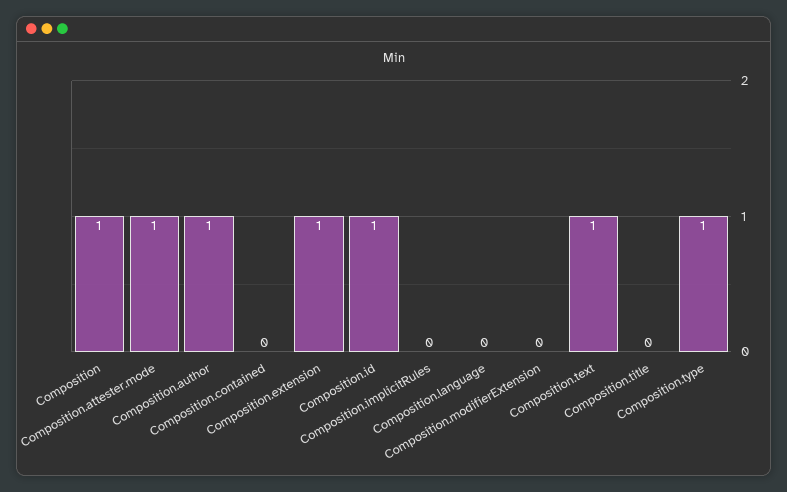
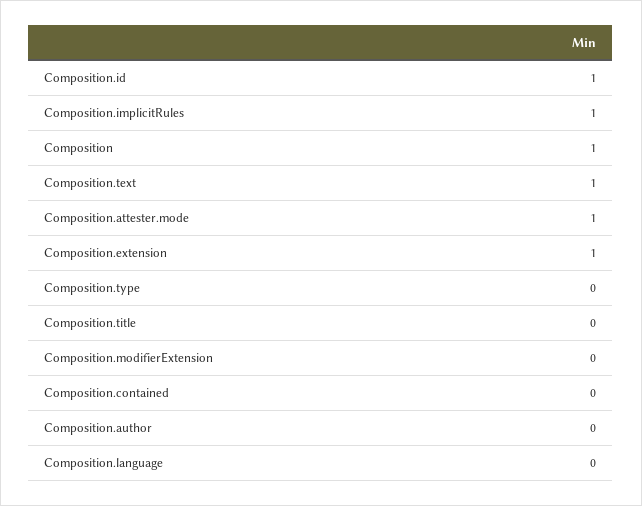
Composition.author: 1 -> 0
Composition.implicitRules: 0 -> 1
Composition.type: 1 -> 0

